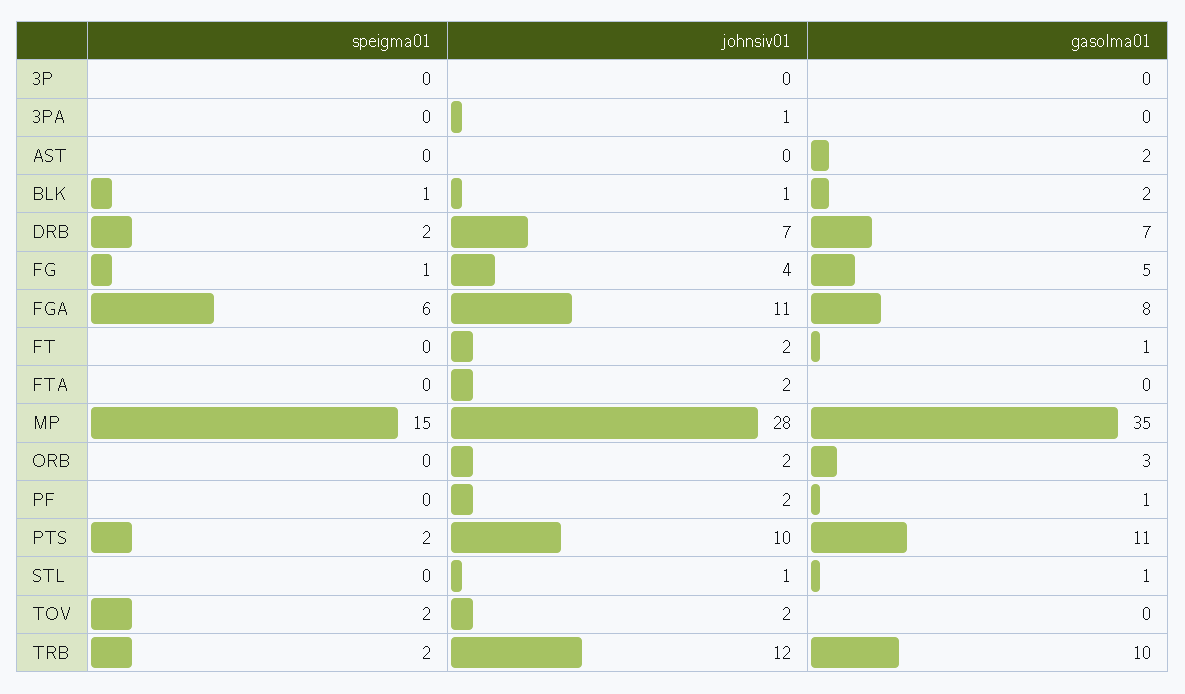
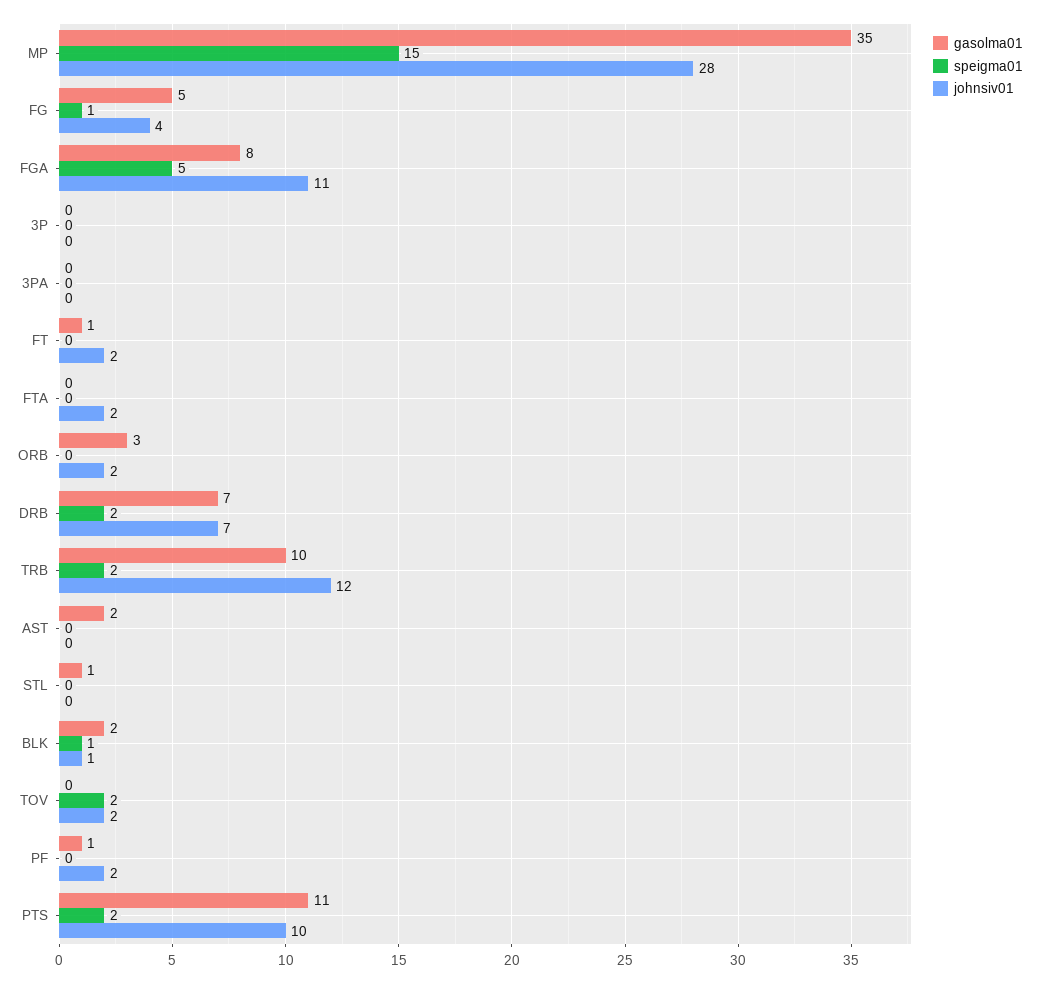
johnsiv01, 3PA: 1 -> 0
speigma01, FGA: 6 -> 5
johnsiv01, STL: 1 -> 0

